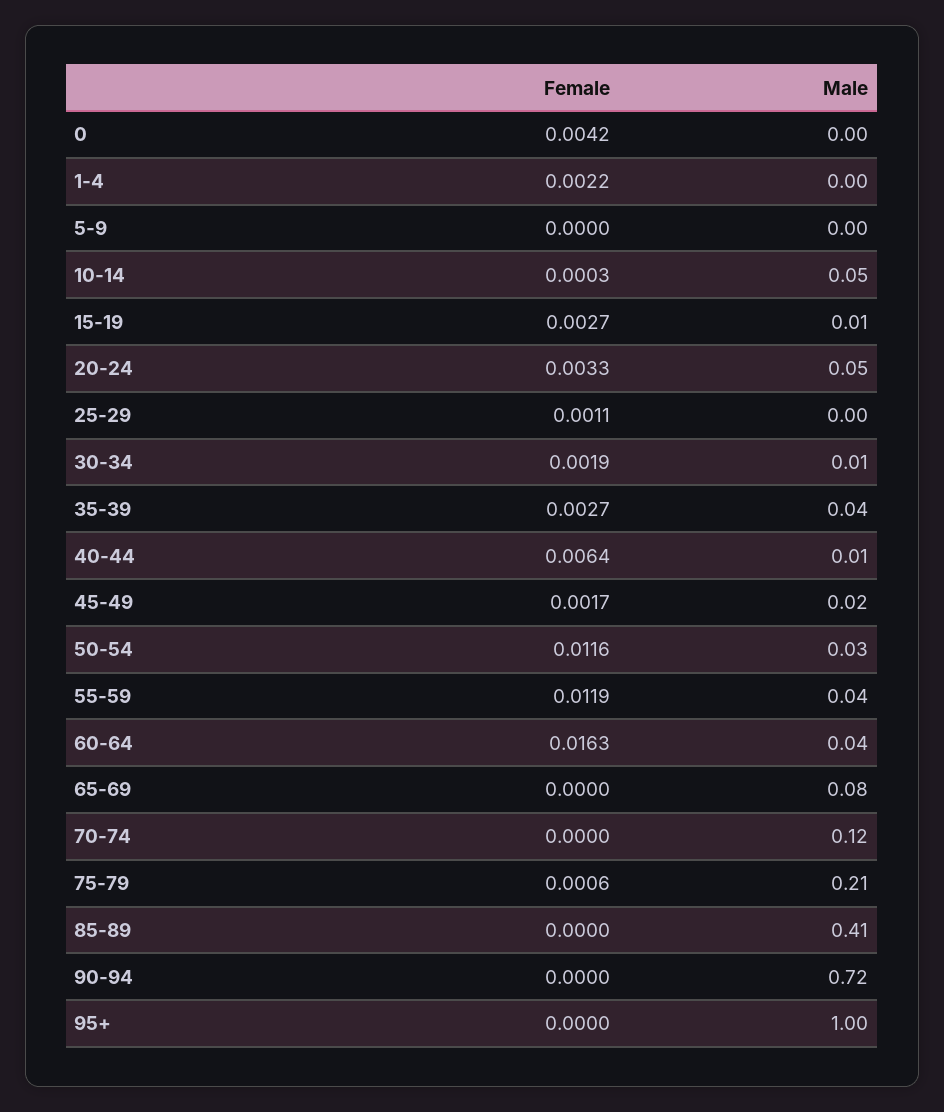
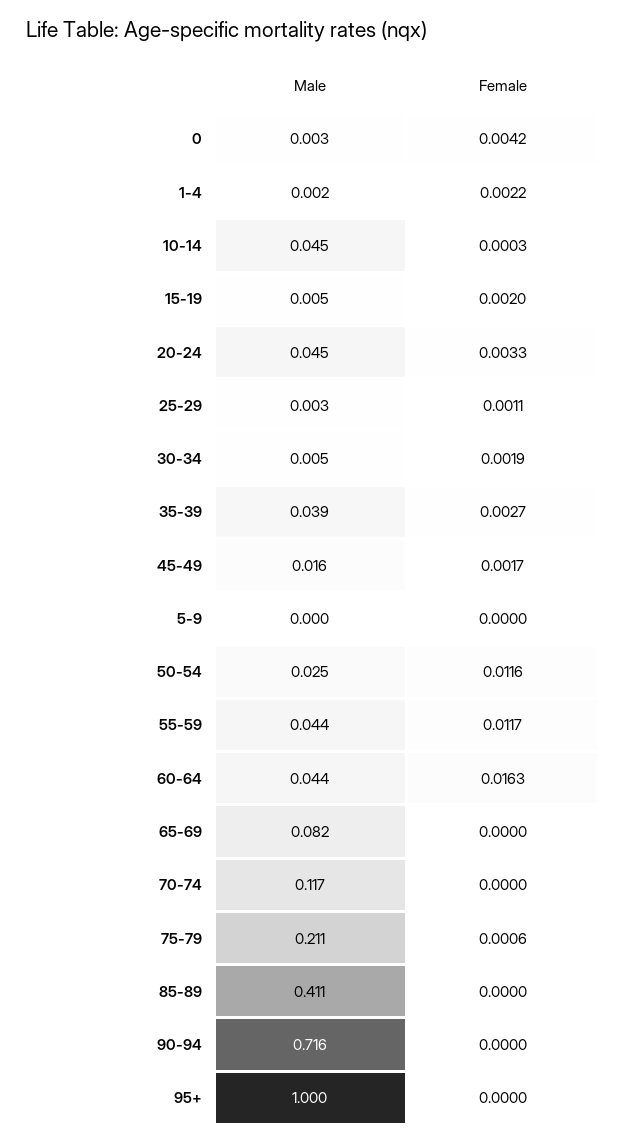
Female, 15-19: 0.0027 -> 0.002
Female, 40-44: 0.0064 -> none
Male, 40-44: 0.01 -> none
Female, 55-59: 0.0119 -> 0.0117

